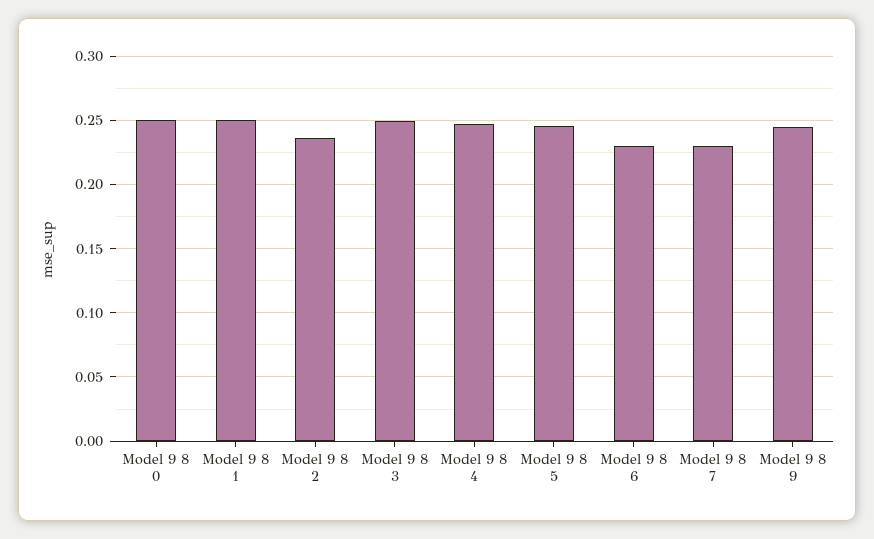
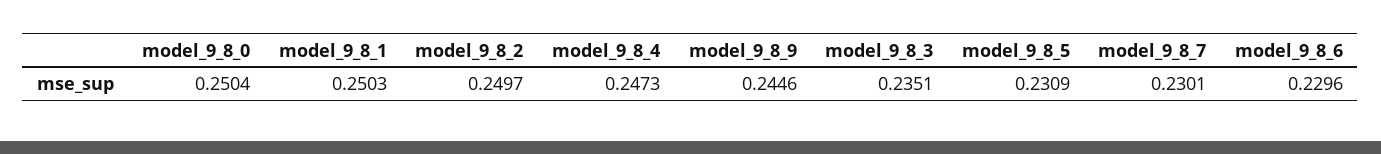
Model 9 8 2: 0.235 -> 0.2497
Model 9 8 3: 0.25 -> 0.2351
Model 9 8 5: 0.245 -> 0.2309

